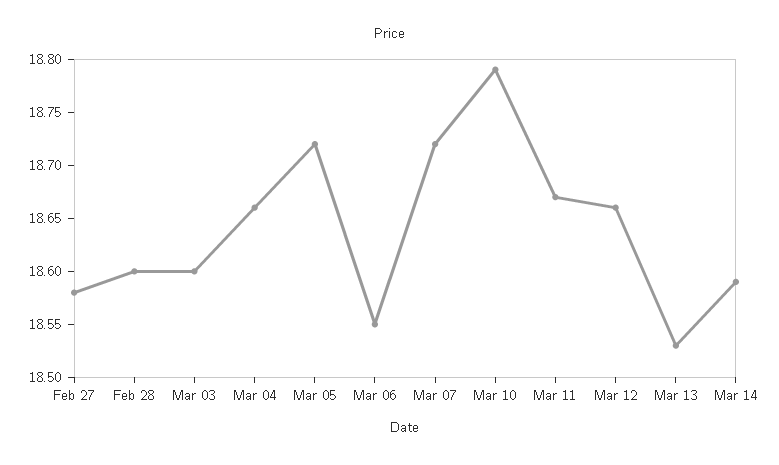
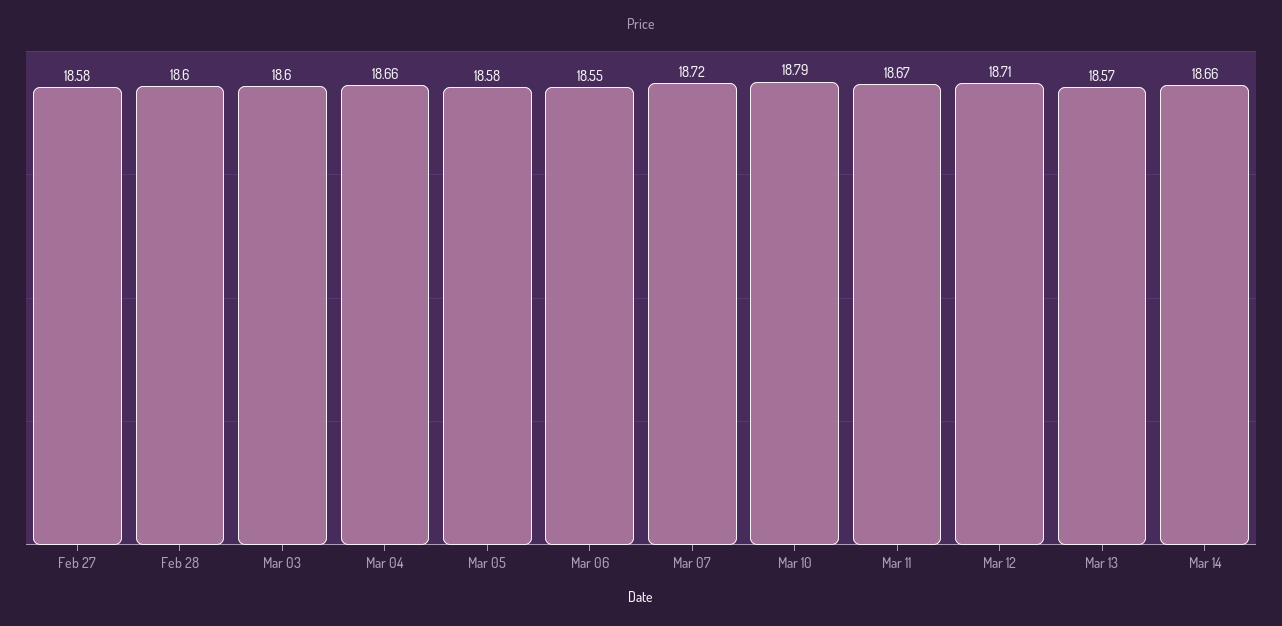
Mar 05: 18.72 -> 18.58
Mar 12: 18.66 -> 18.71
Mar 13: 18.53 -> 18.57
Mar 14: 18.59 -> 18.66

